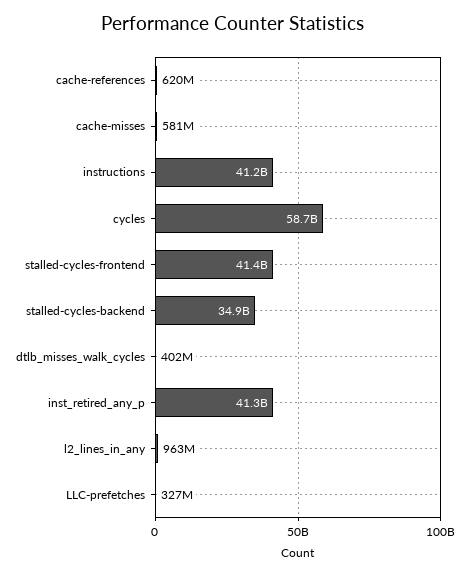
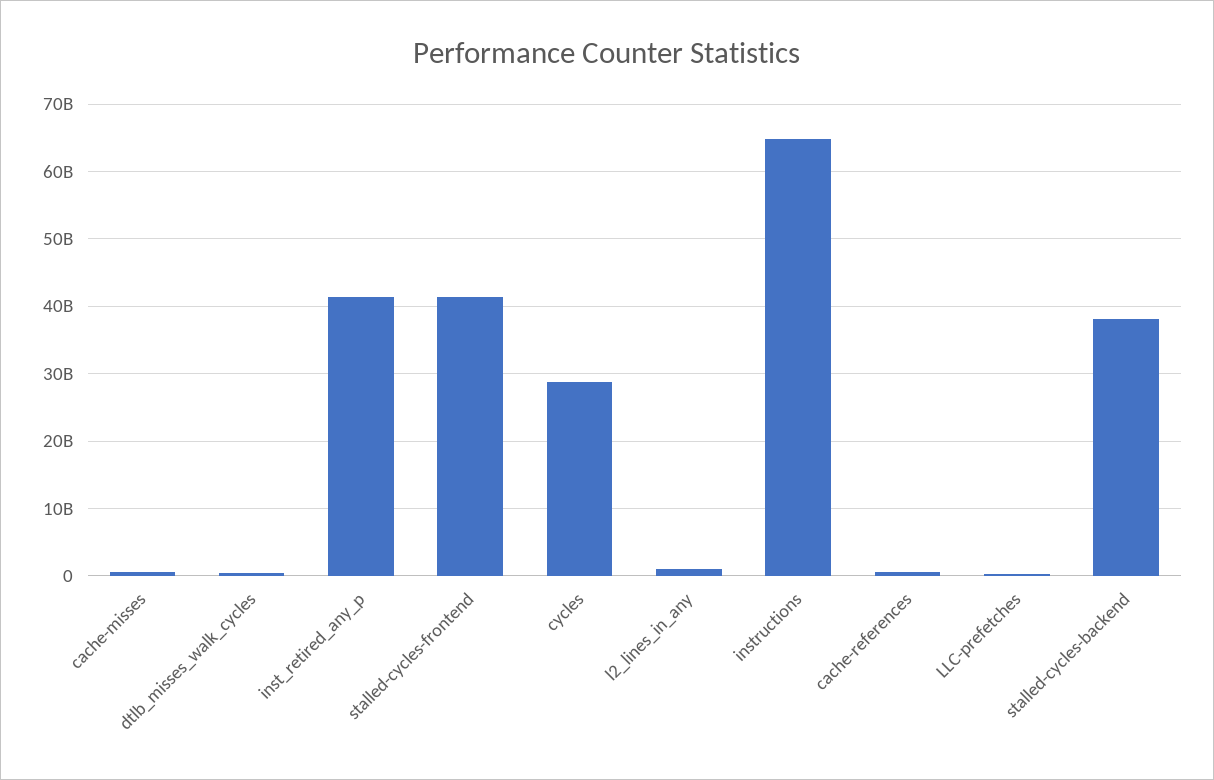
instructions: 41200000000 -> 65000000000
cycles: 58700000000 -> 29000000000
stalled-cycles-backend: 34900000000 -> 38000000000

